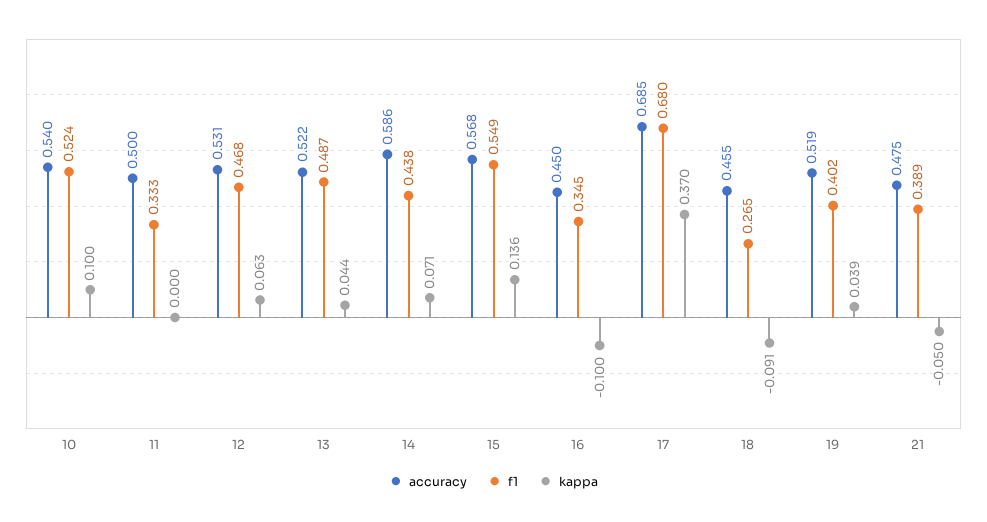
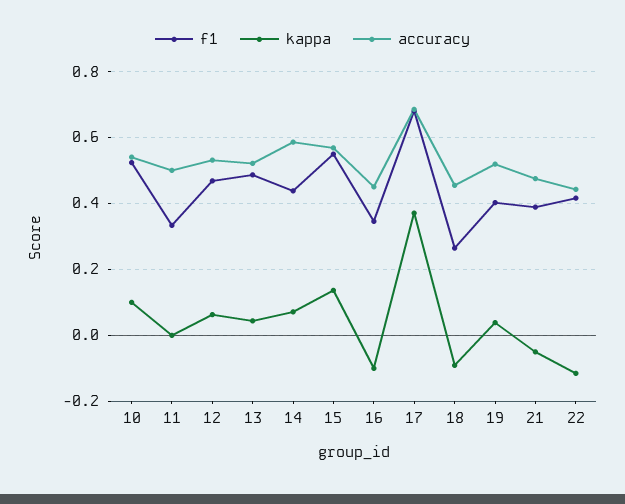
f1, 22: none -> 0.42
kappa, 22: none -> -0.12
accuracy, 22: none -> 0.44

